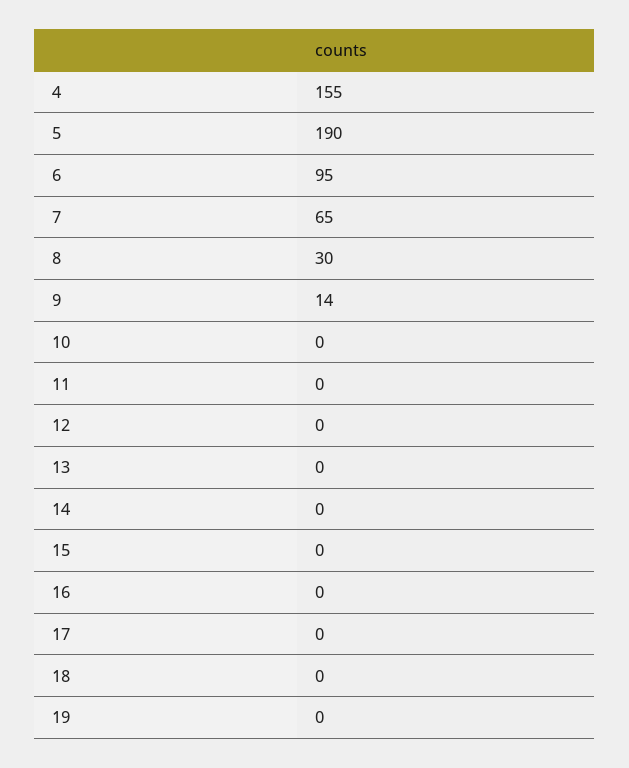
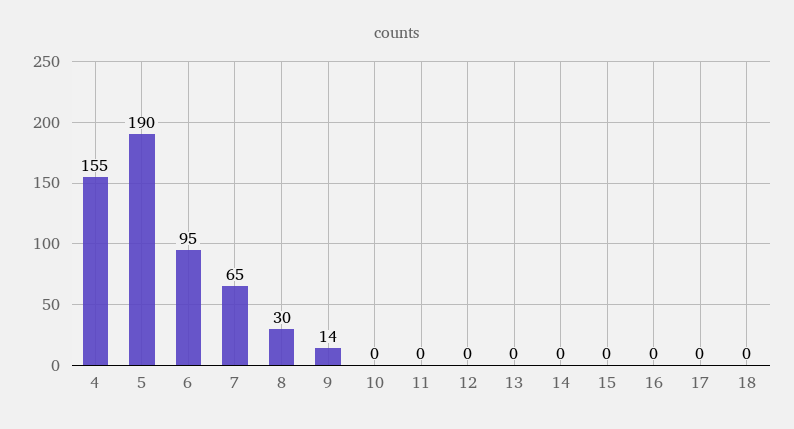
19: 0 -> none

